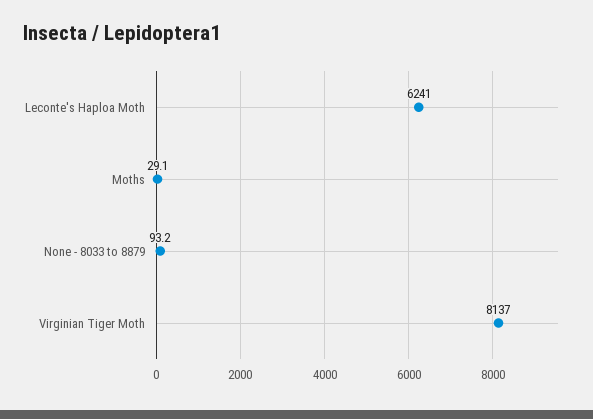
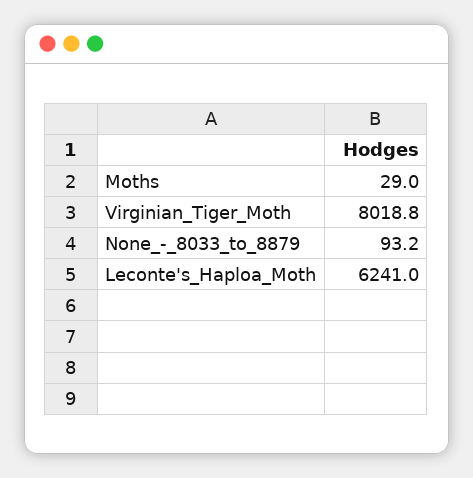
Moths: 29.1 -> 29
Virginian Tiger Moth: 8137 -> 8018.8

